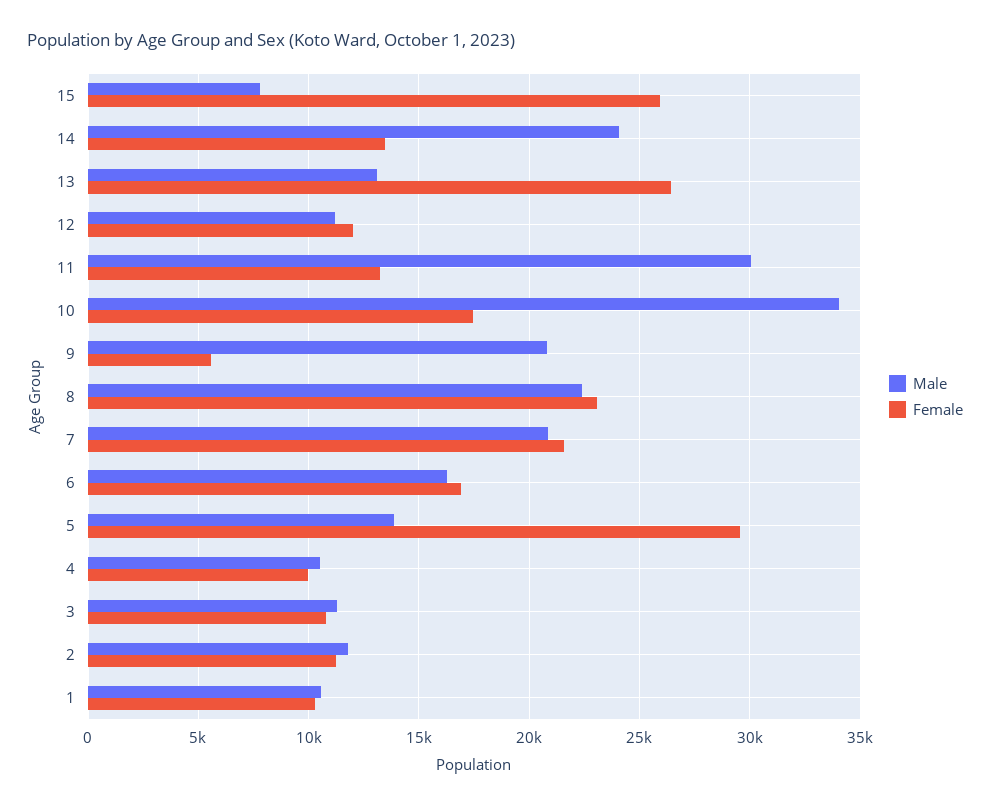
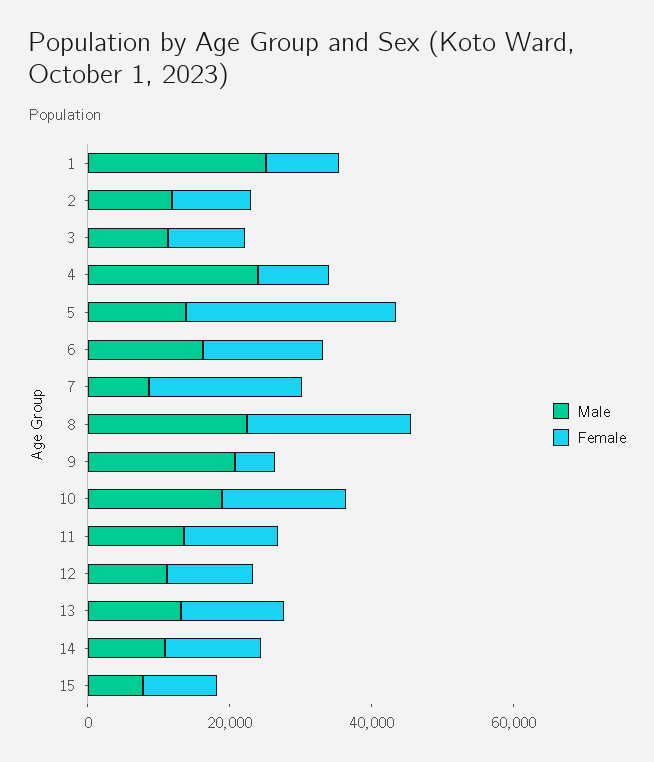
Female, 15: 26000 -> 10000
Male, 14: 24000 -> 10000
Female, 13: 26500 -> 15000
Male, 11: 30000 -> 15000
Male, 10: 34000 -> 20000
Male, 7: 21000 -> 10000
Male, 4: 10500 -> 25000
Male, 1: 10500 -> 25000

